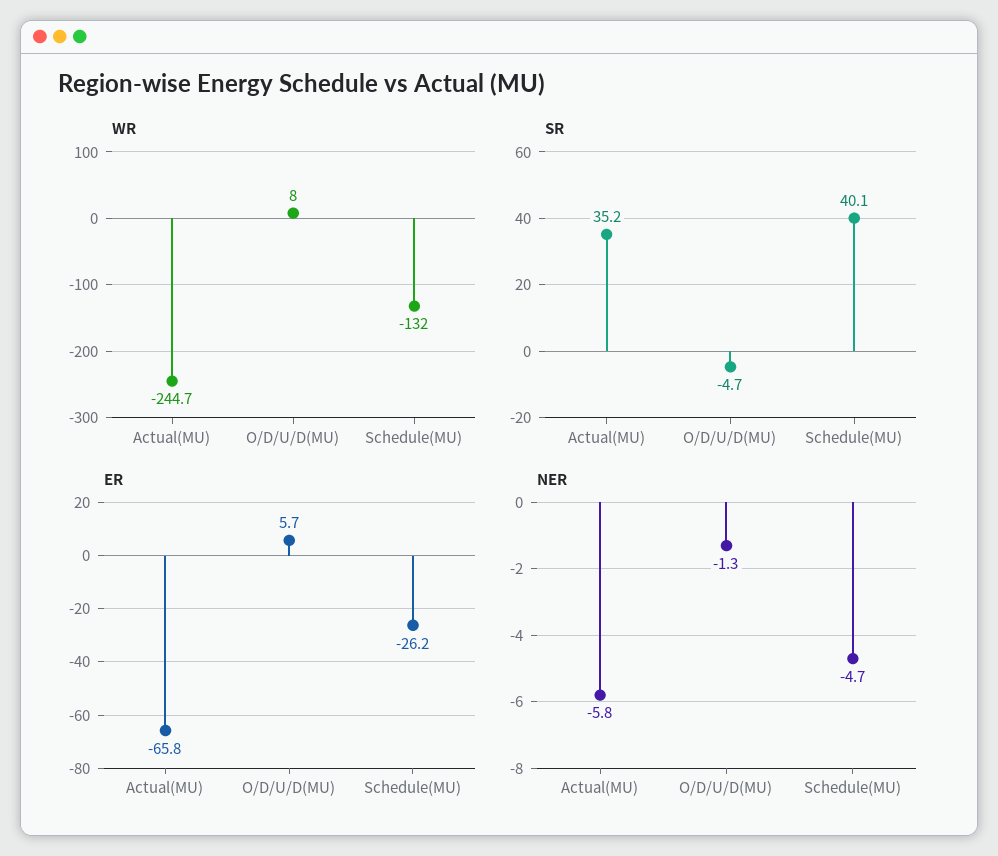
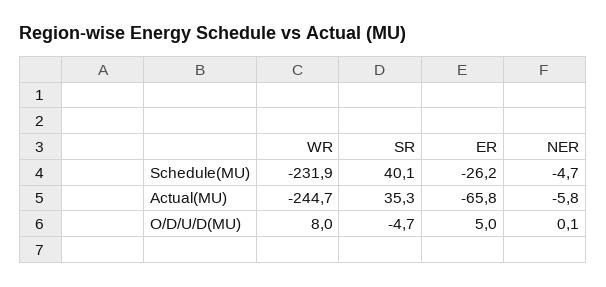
WR, Schedule(MU): -132 -> -231.9
SR, Actual(MU): 35.2 -> 35.3
ER, O/D/U/D(MU): 5.7 -> 5
NER, O/D/U/D(MU): -1.3 -> 0.1

